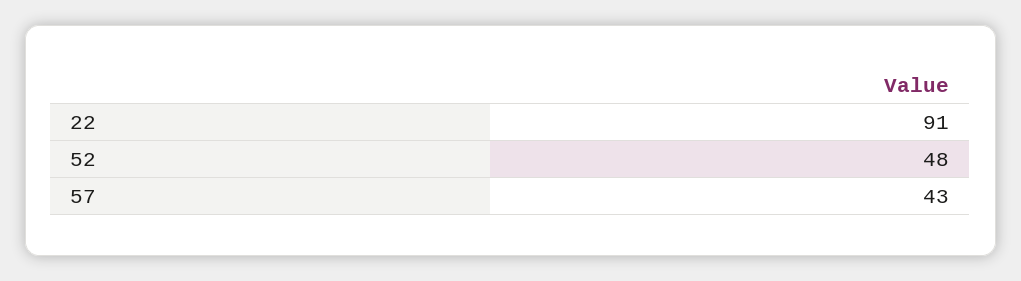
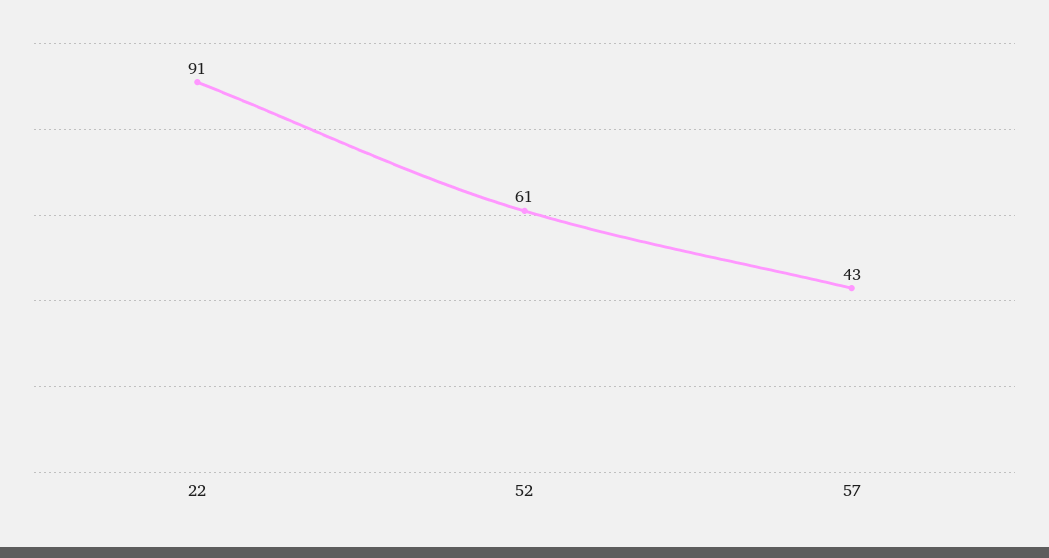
52: 48 -> 61

